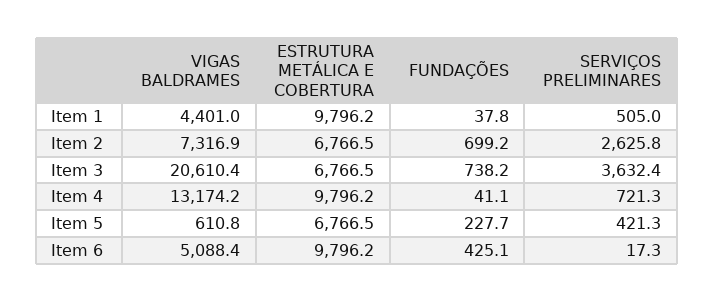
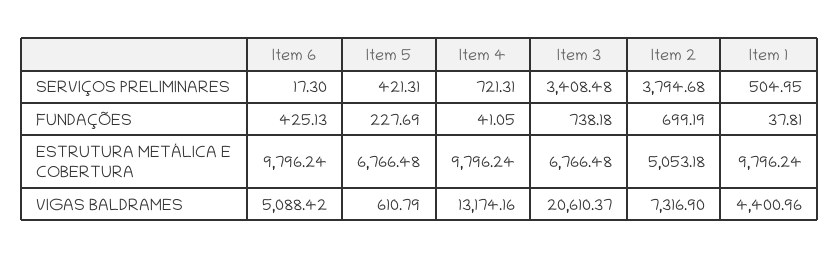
ESTRUTURA METÁLICA E COBERTURA, Item 2: 6766.5 -> 5053.18
SERVIÇOS PRELIMINARES, Item 2: 2625.8 -> 3794.68
SERVIÇOS PRELIMINARES, Item 3: 3632.4 -> 3408.48

